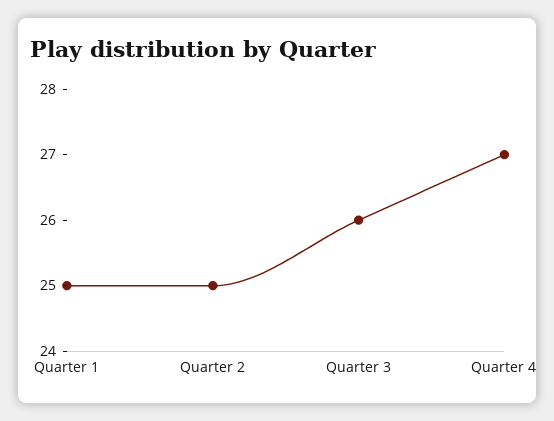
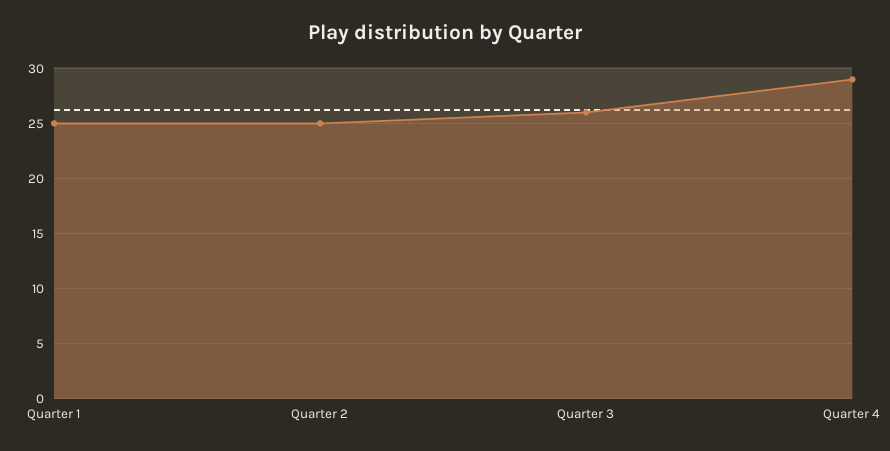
Quarter 4: 27 -> 29

